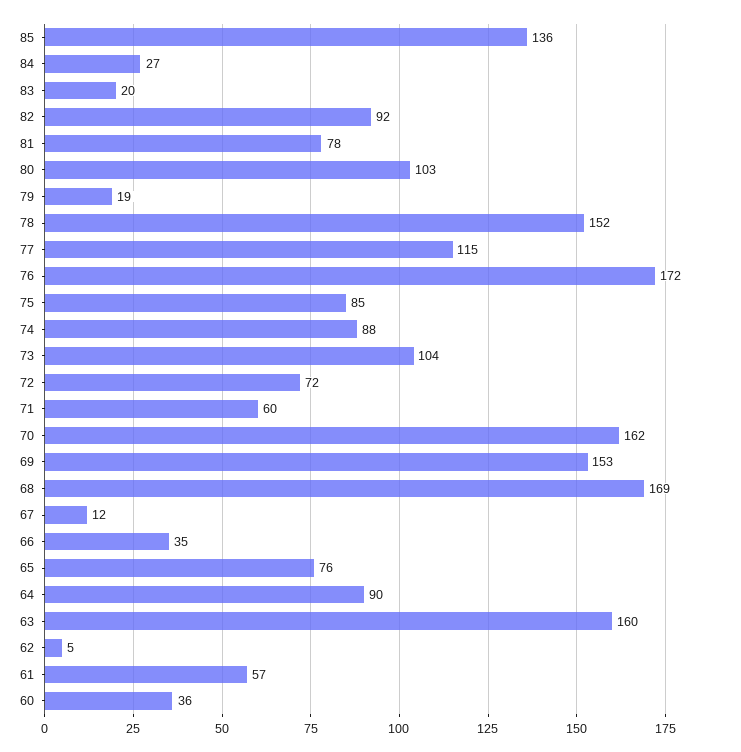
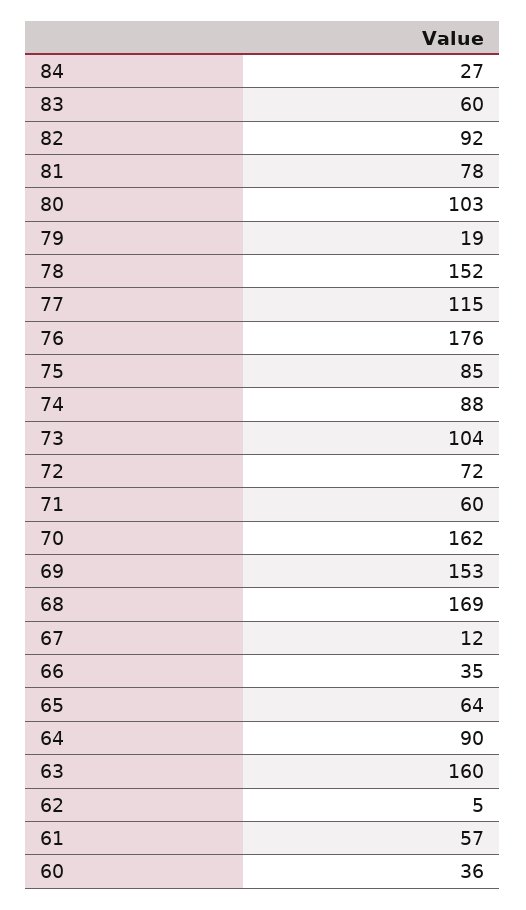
85: 136 -> none
83: 20 -> 60
76: 172 -> 176
65: 76 -> 64

